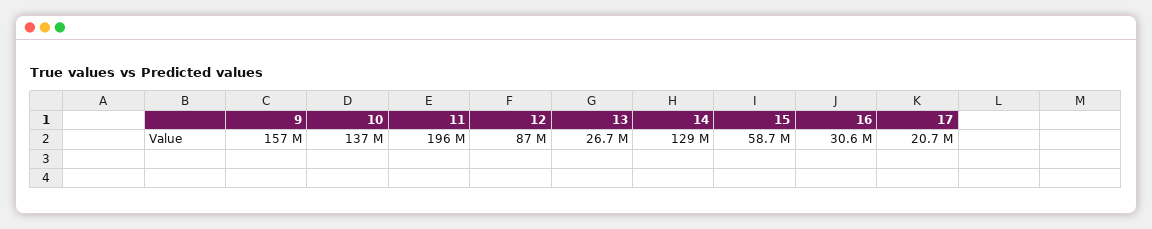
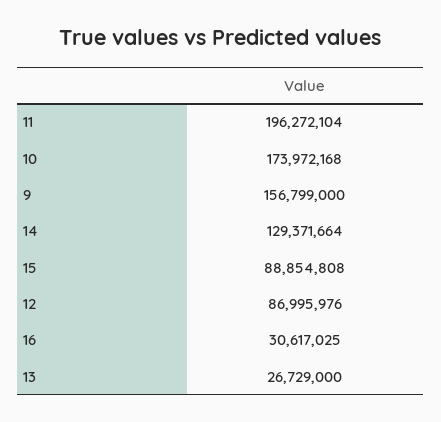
10: 137000000 -> 173972168
15: 58700000 -> 88854808
17: 20700000 -> none

